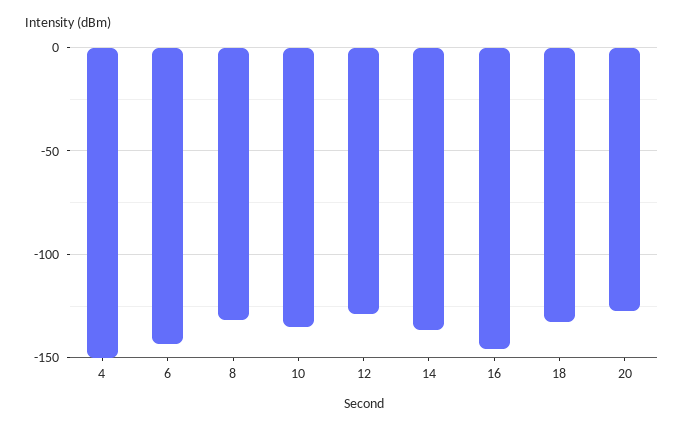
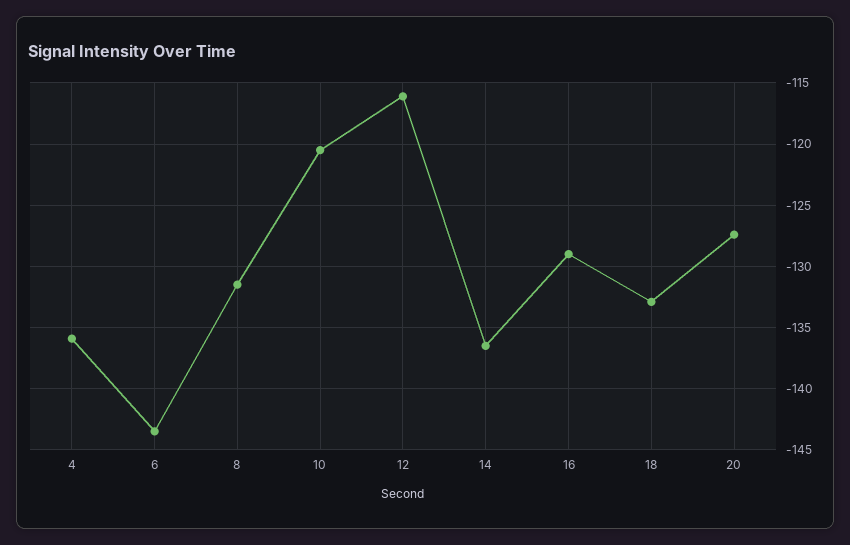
4: -150 -> -136
10: -135 -> -120.5
12: -130 -> -116
16: -145 -> -129

